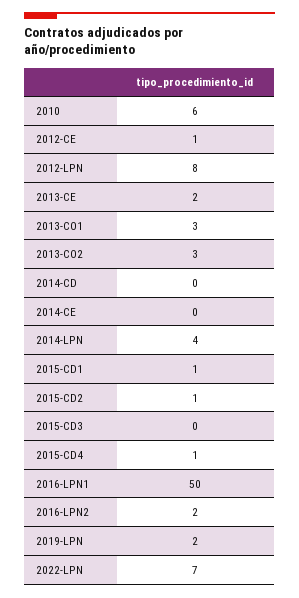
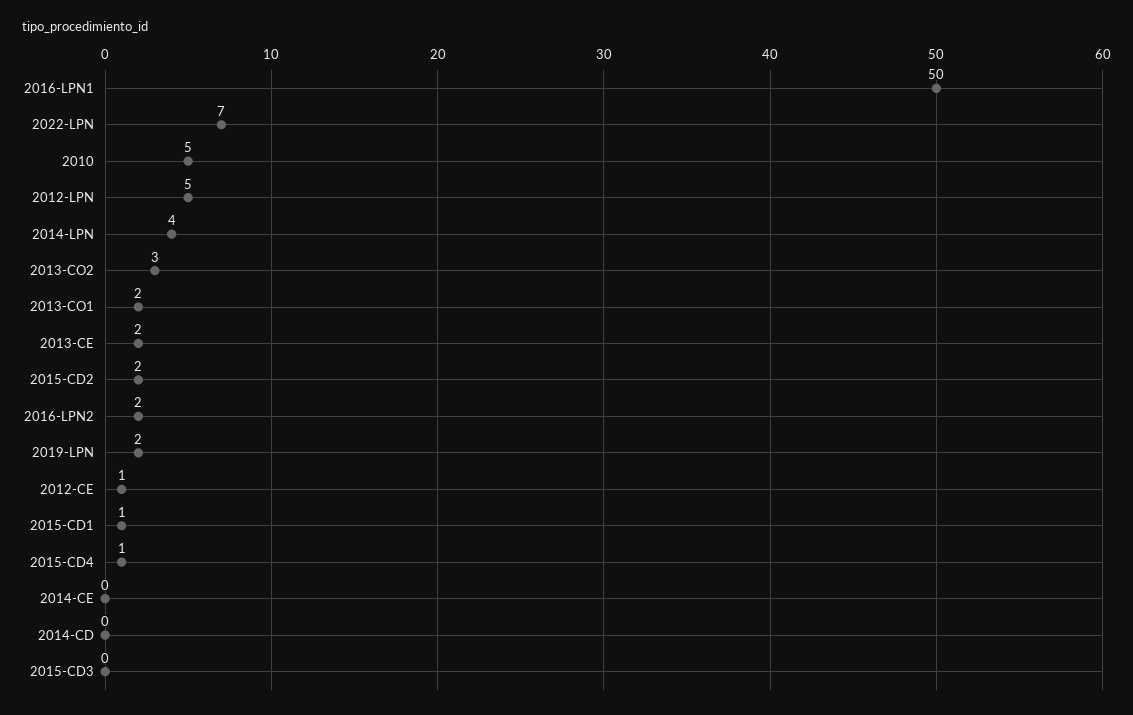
2010: 6 -> 5
2012-LPN: 8 -> 5
2013-CO1: 3 -> 2
2015-CD2: 1 -> 2

